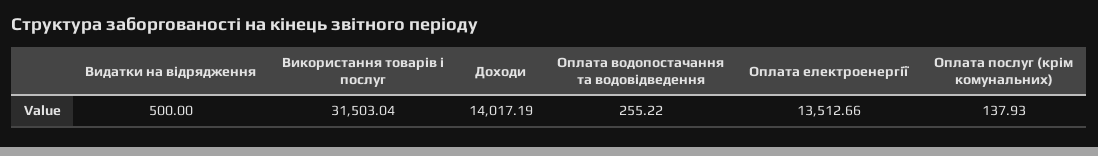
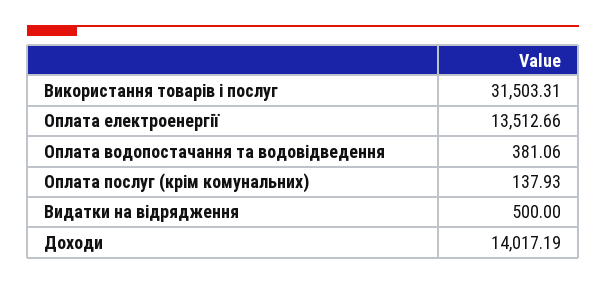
Використання товарів і послуг: 31503.04 -> 31503.31
Оплата водопостачання та водовідведення: 255.22 -> 381.06

